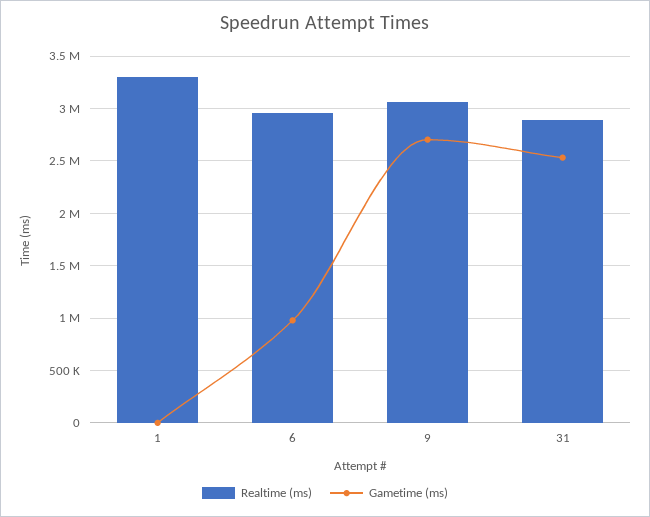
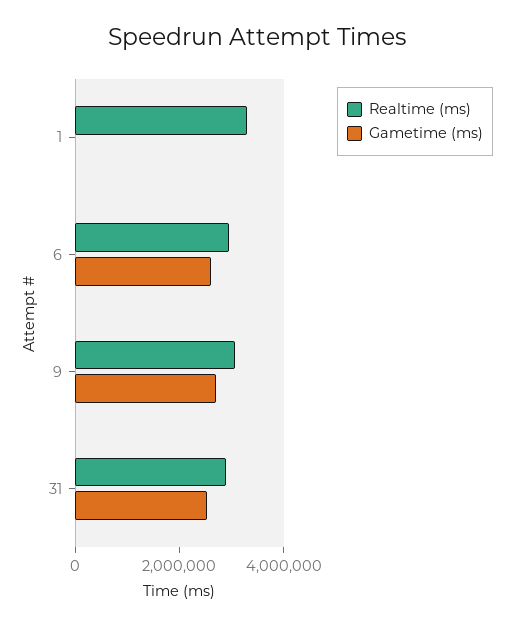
Gametime (ms), 6: 1000000 -> 2500000

